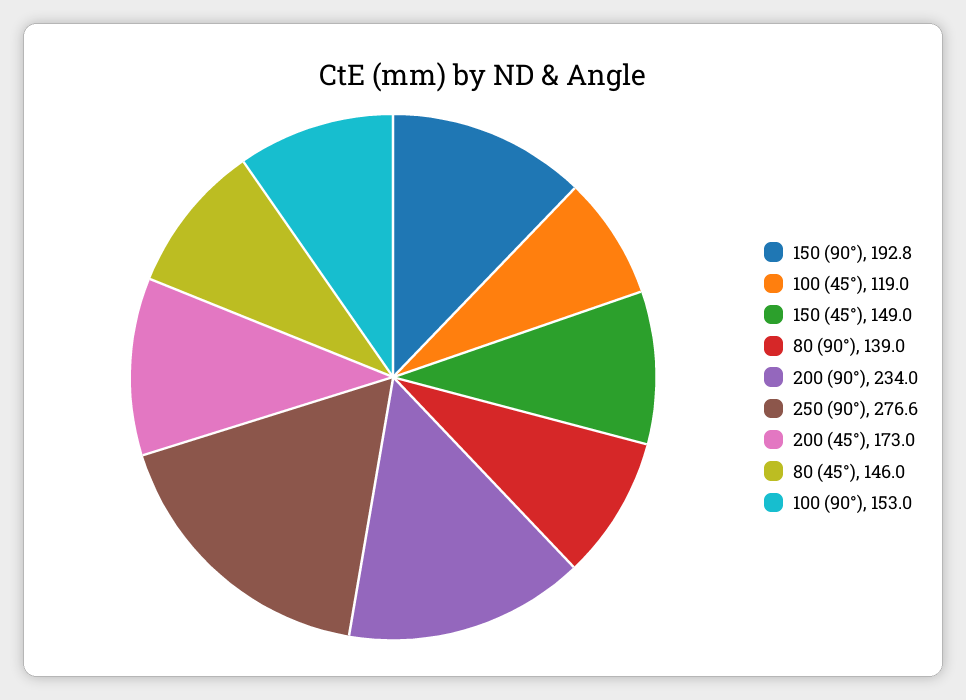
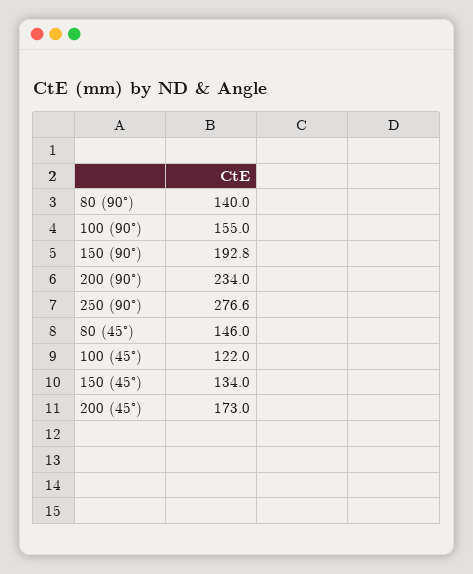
100 (45°): 119 -> 122
150 (45°): 149 -> 134
80 (90°): 139 -> 140
100 (90°): 153 -> 155

